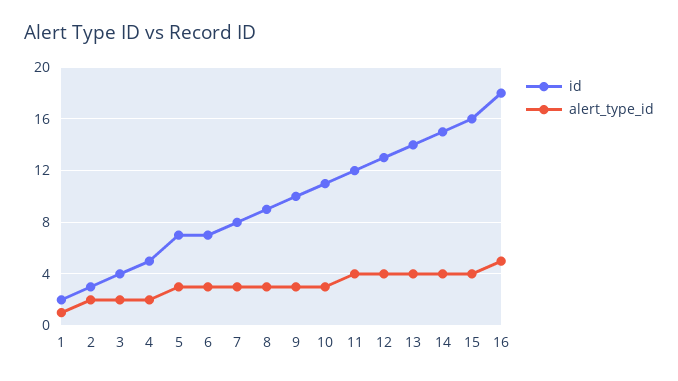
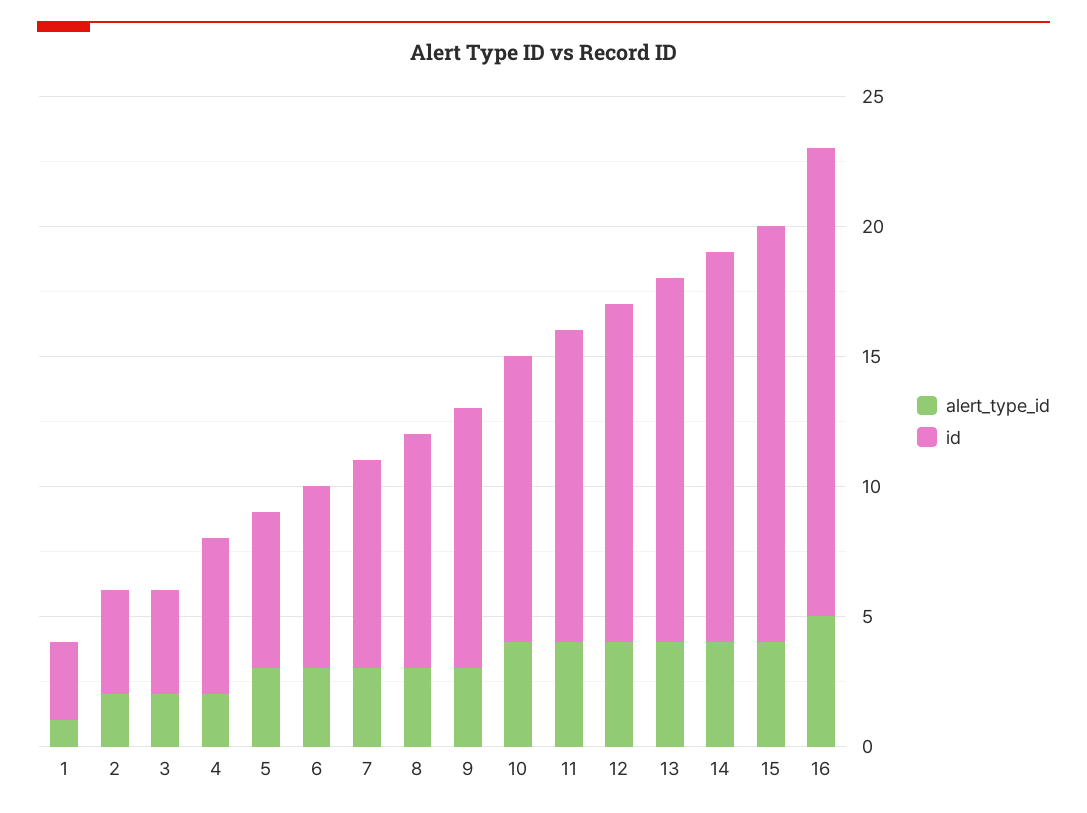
id, 1: 2 -> 3
id, 2: 3 -> 4
id, 4: 5 -> 6
id, 5: 7 -> 6
alert_type_id, 10: 3 -> 4

